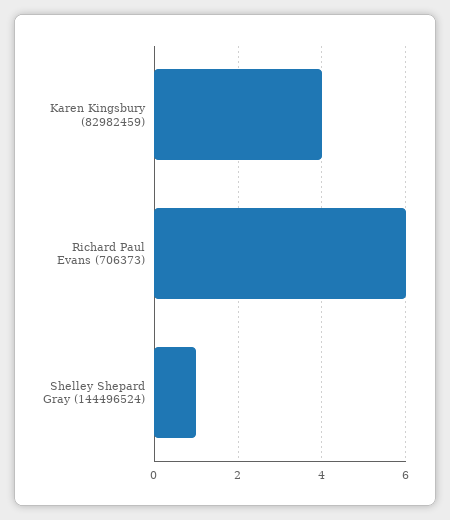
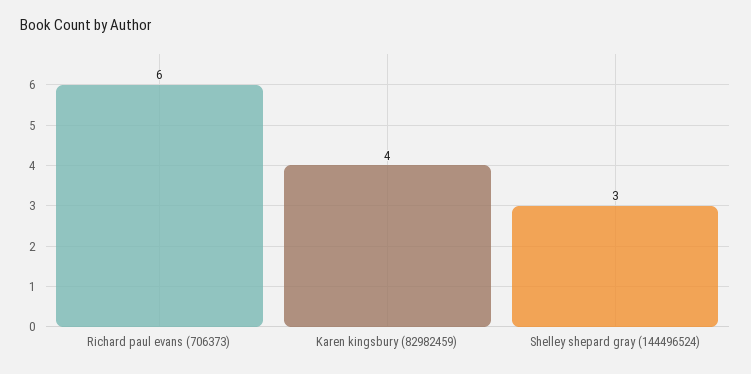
Shelley Shepard Gray (144496524): 1 -> 3

